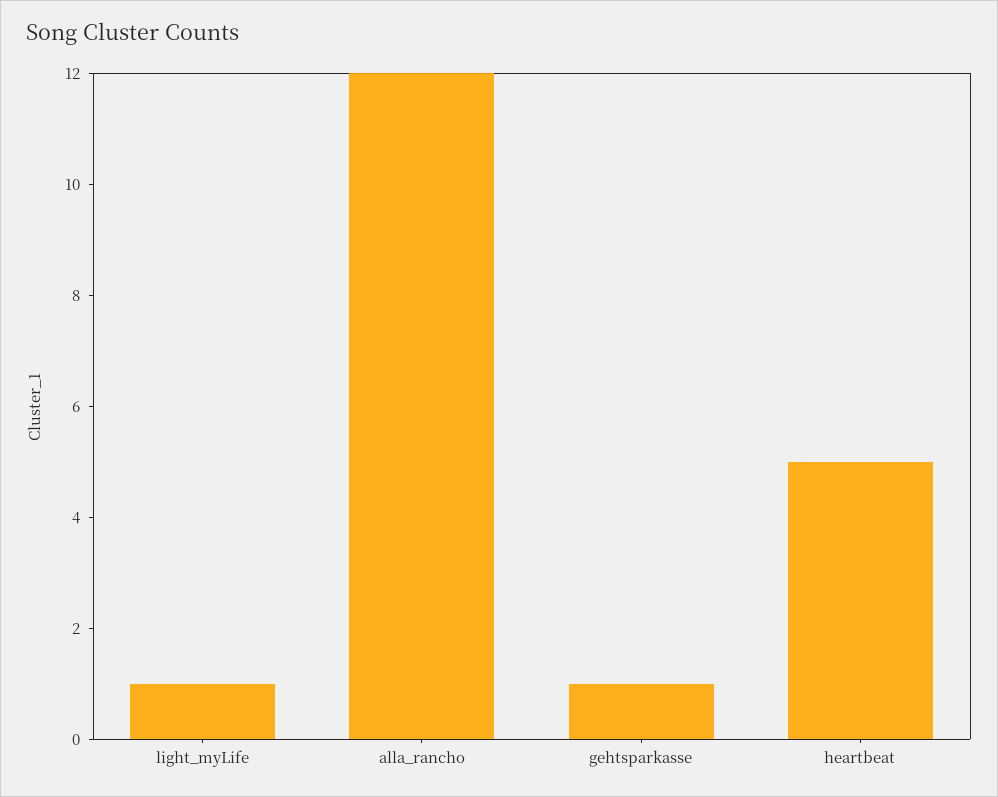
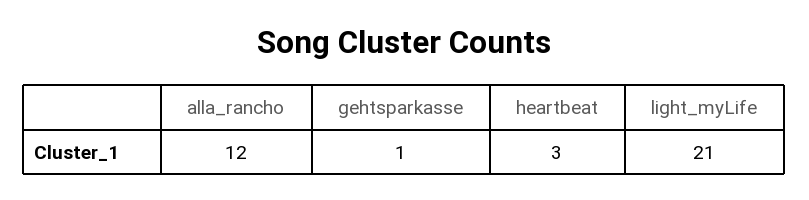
light_myLife: 1 -> 21
heartbeat: 5 -> 3

